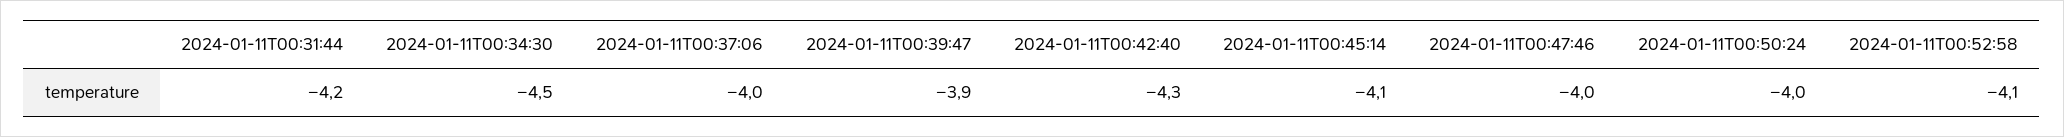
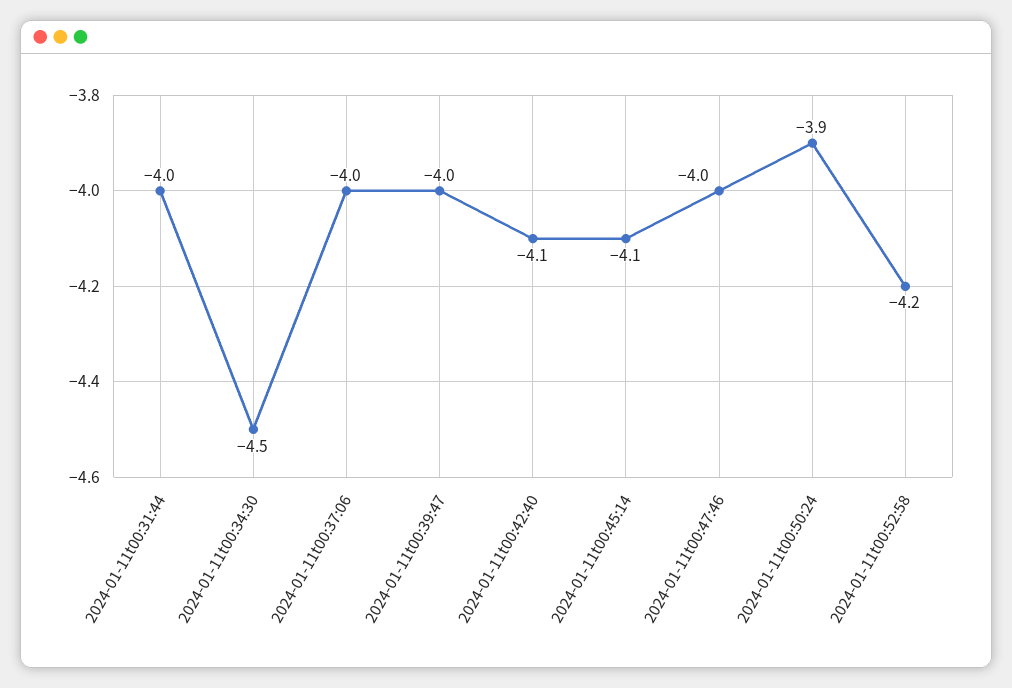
2024-01-11T00:31:44: -4.2 -> -4
2024-01-11T00:39:47: -3.9 -> -4
2024-01-11T00:42:40: -4.3 -> -4.1
2024-01-11T00:50:24: -4 -> -3.9
2024-01-11T00:52:58: -4.1 -> -4.2

